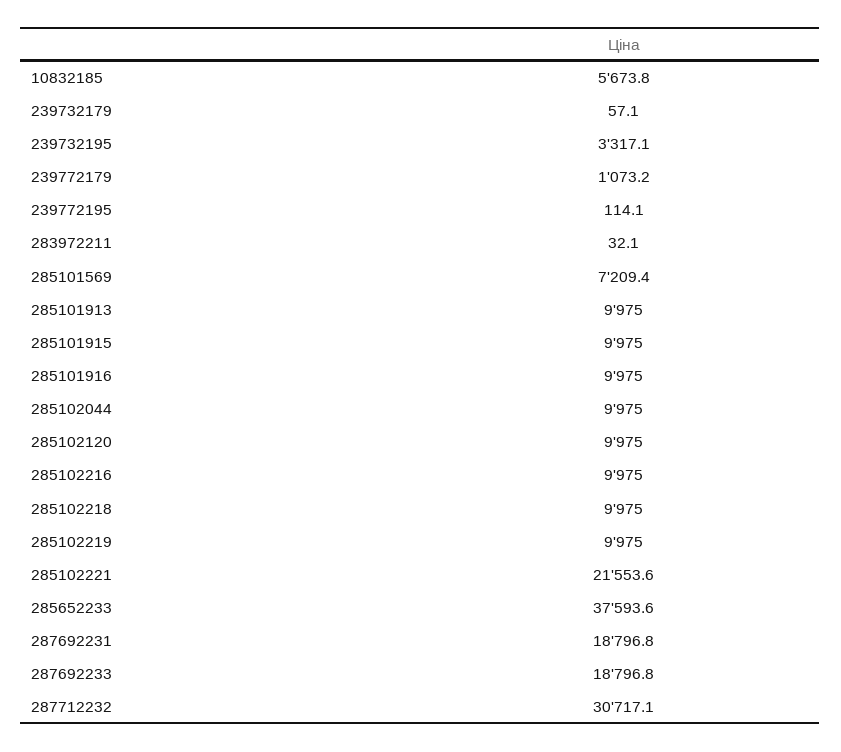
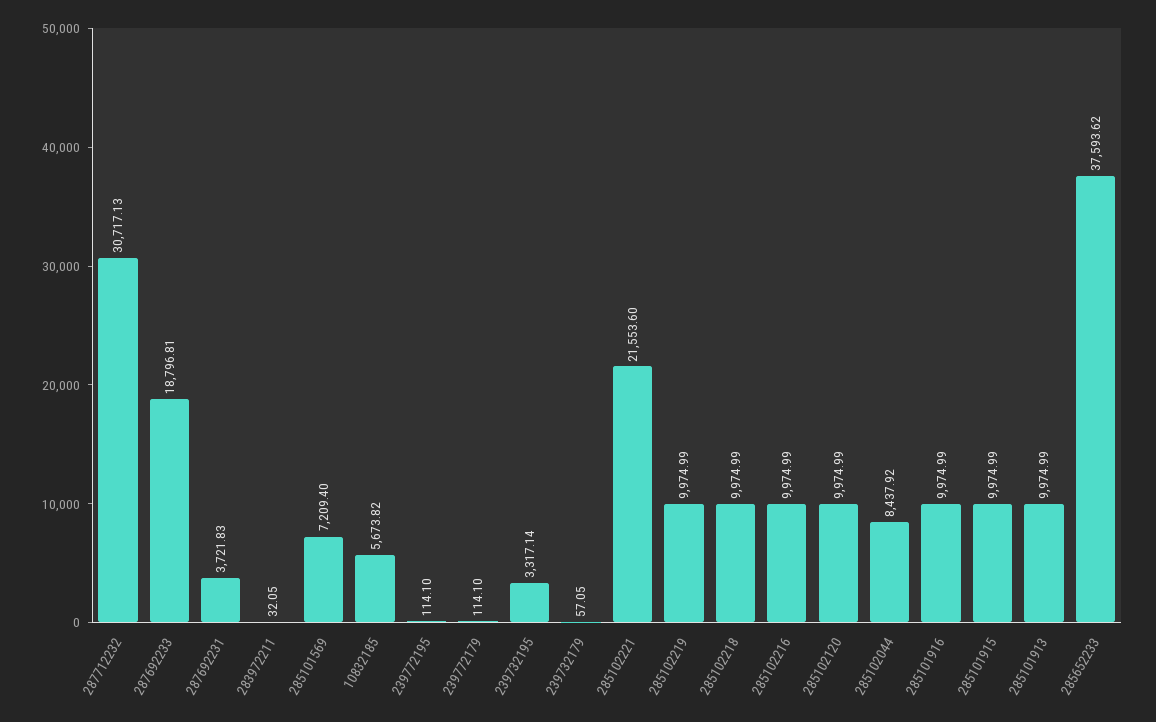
239772179: 1073.2 -> 114.1
285102044: 9975 -> 8437.92
287692231: 18796.8 -> 3721.83

